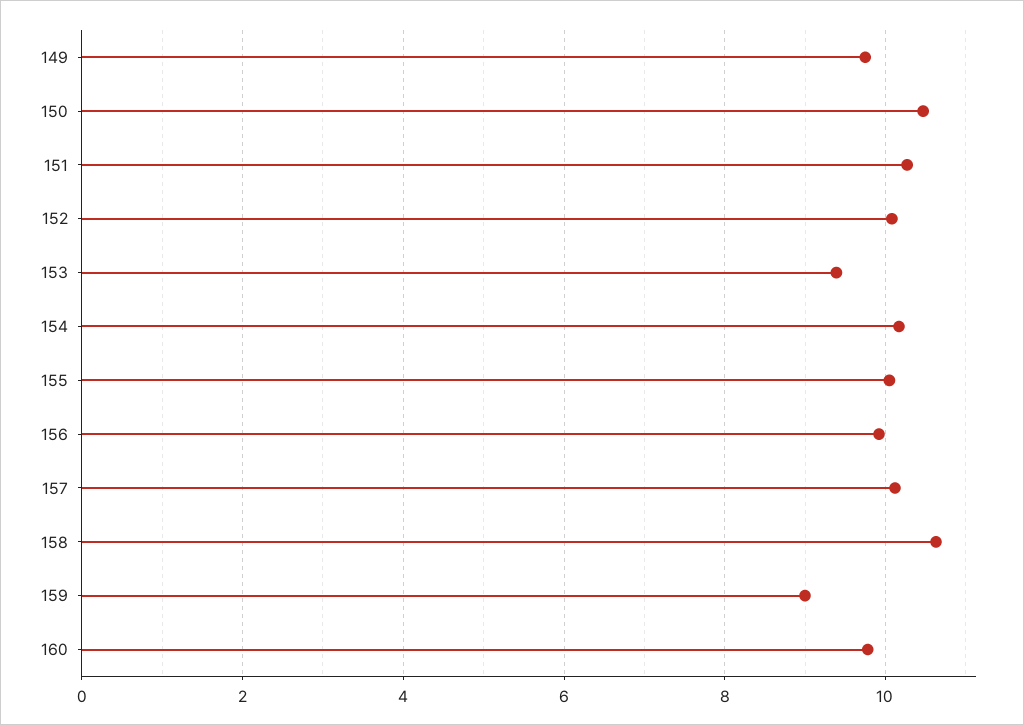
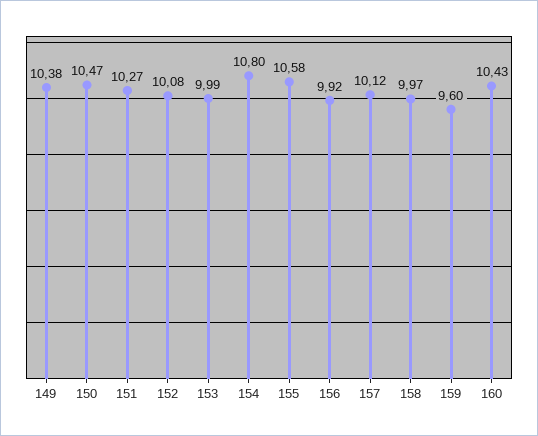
149: 9.8 -> 10.38
153: 9.4 -> 9.99
154: 10.2 -> 10.8
155: 10 -> 10.58
158: 10.6 -> 9.97
159: 9 -> 9.6
160: 9.8 -> 10.43

